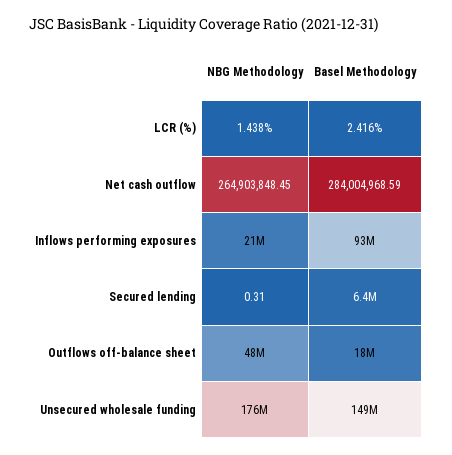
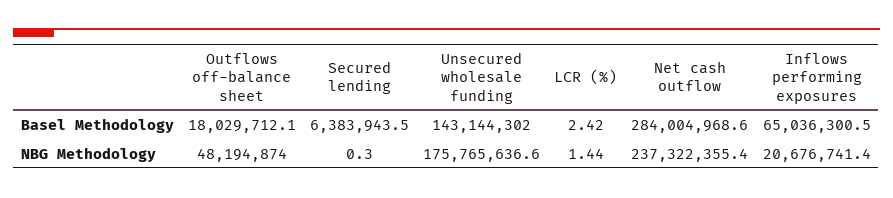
NBG Methodology, Net cash outflow: 264903848.45 -> 237322355.4
Basel Methodology, Inflows performing exposures: 93000000 -> 65036300.5
Basel Methodology, Unsecured wholesale funding: 149000000 -> 143144302

